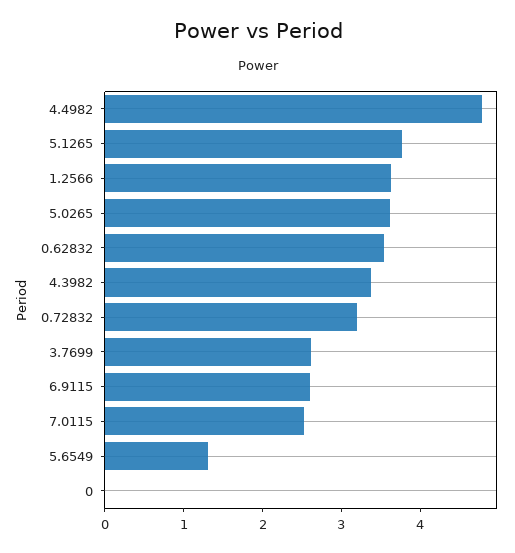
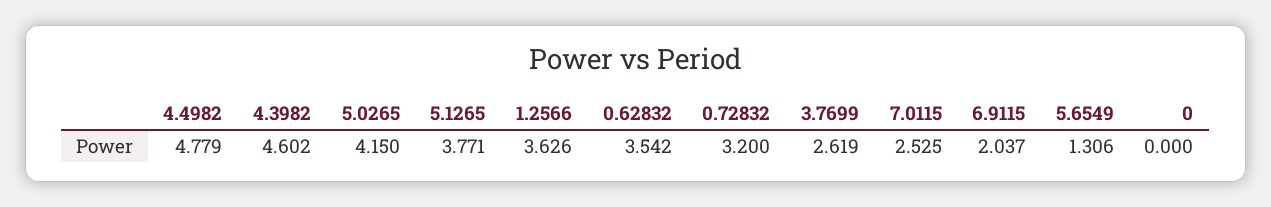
5.0265: 3.6 -> 4.15
4.3982: 3.4 -> 4.602
6.9115: 2.6 -> 2.037

